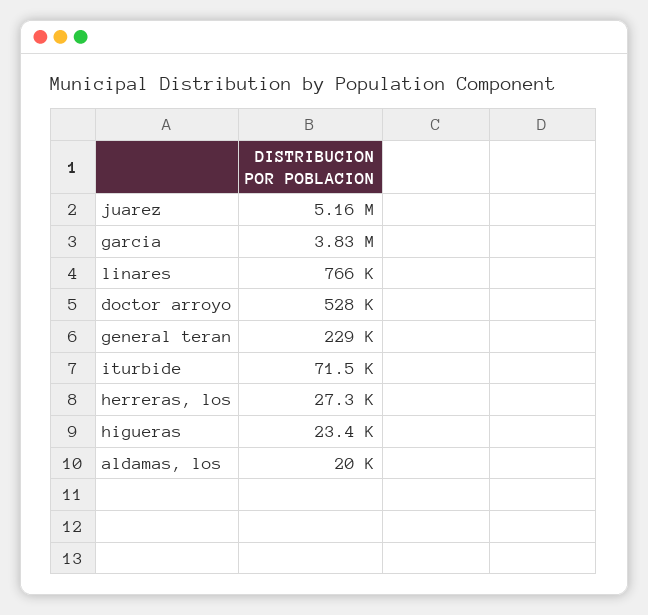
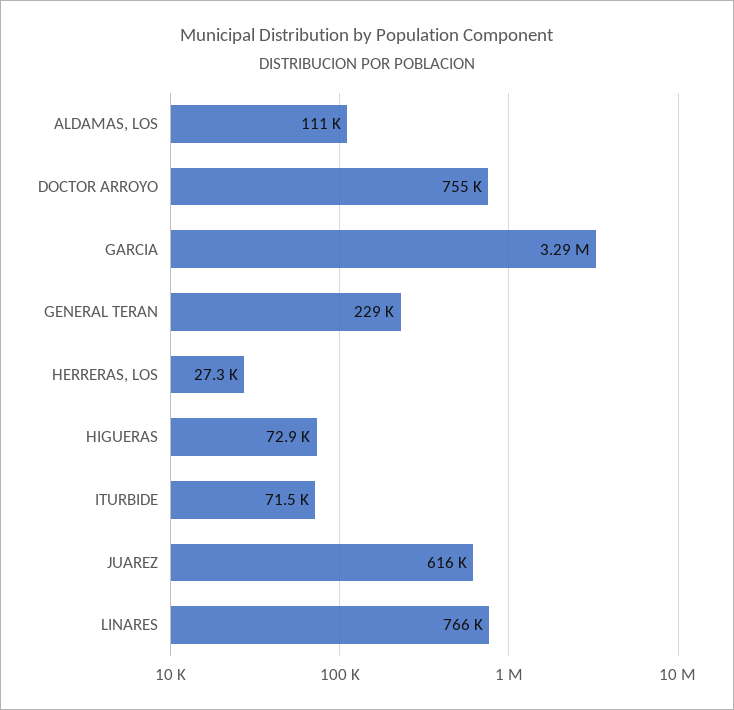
juarez: 5160000 -> 616000
garcia: 3830000 -> 3290000
doctor arroyo: 528000 -> 755000
higueras: 23400 -> 72900
aldamas, los: 20000 -> 111000

